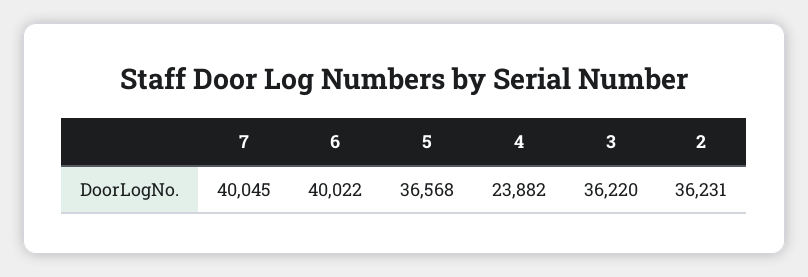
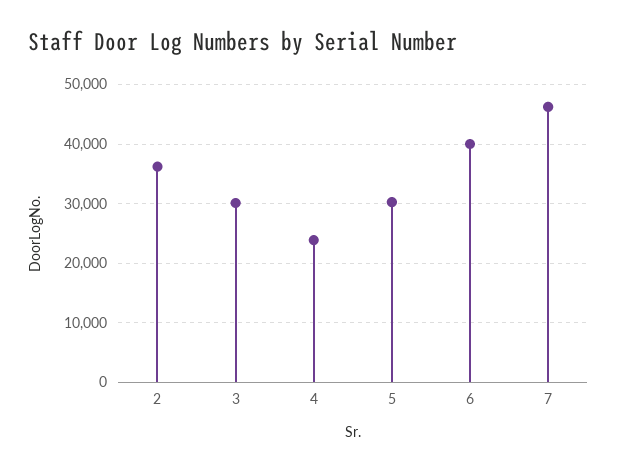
7: 40045 -> 46000
5: 36568 -> 30000
3: 36220 -> 30000

